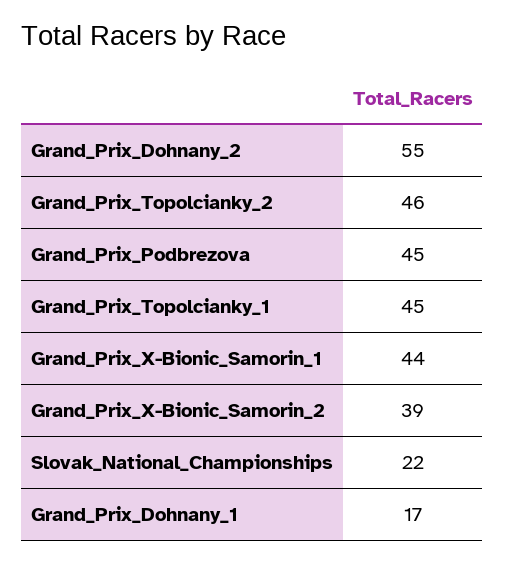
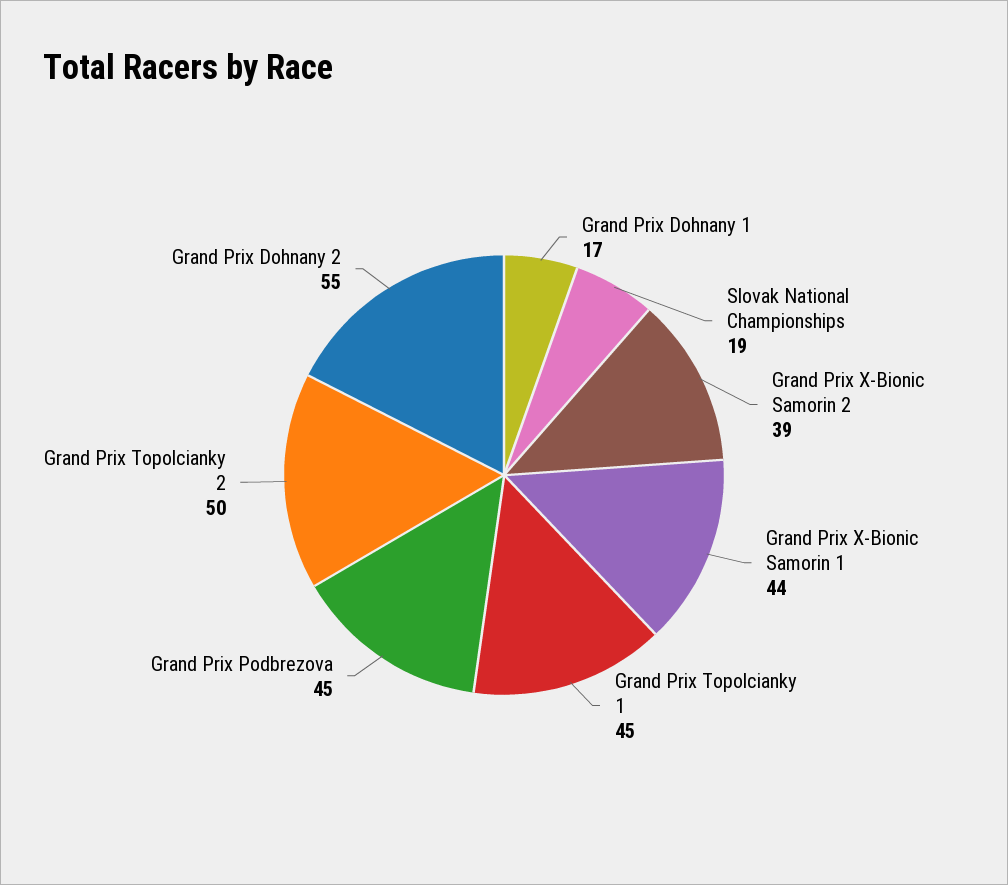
Grand_Prix_Topolcianky_2: 46 -> 50
Slovak_National_Championships: 22 -> 19

